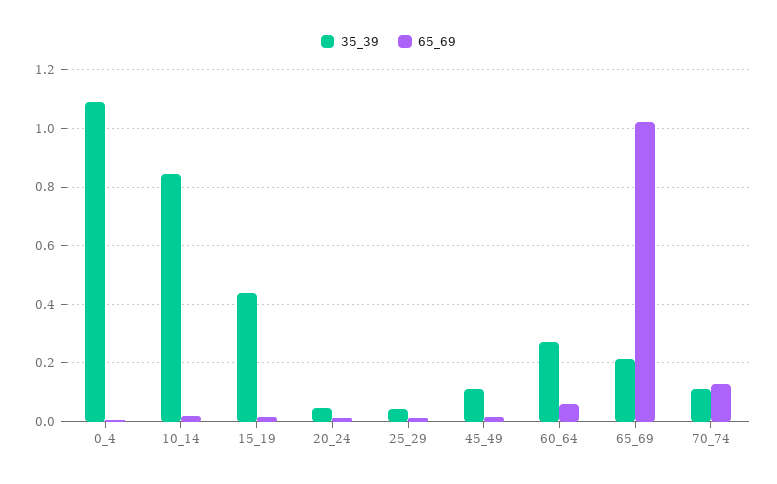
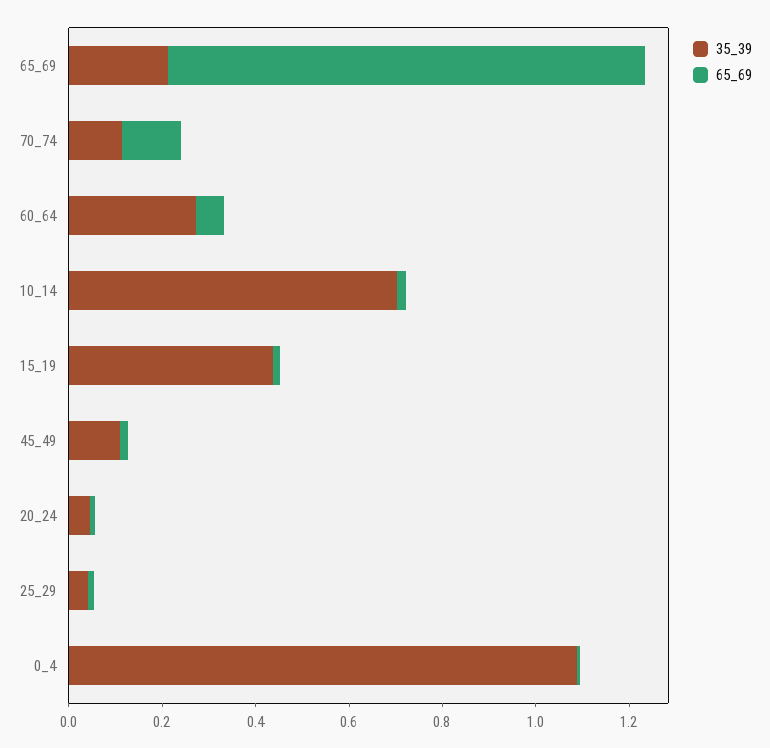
35_39, 10_14: 0.85 -> 0.7

